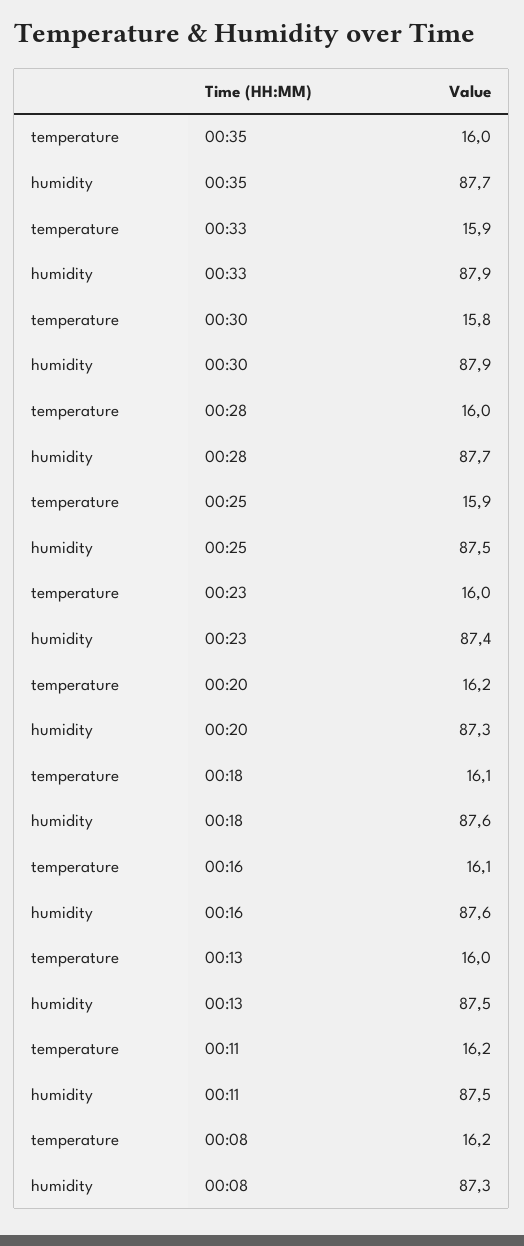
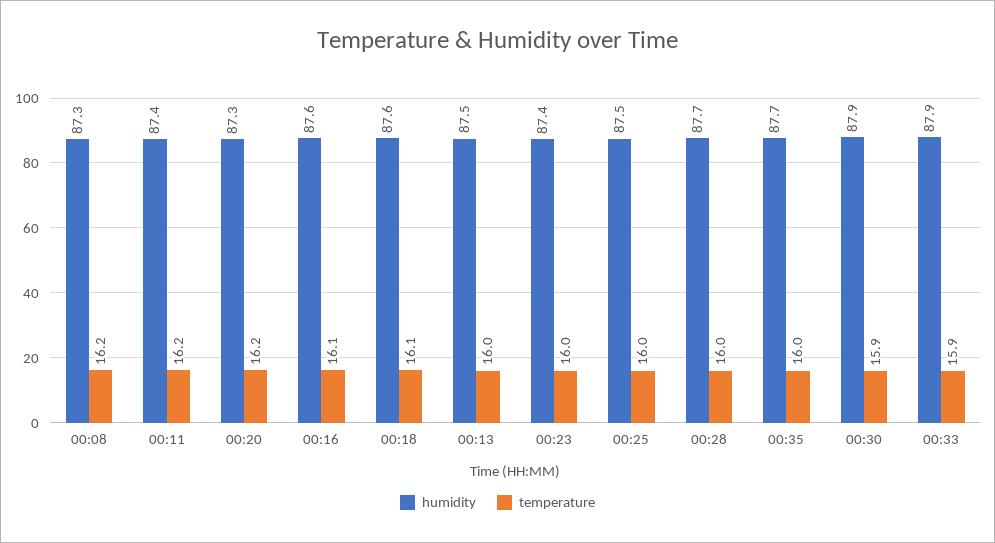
temperature, 00:30: 15.8 -> 15.9
temperature, 00:25: 15.9 -> 16
humidity, 00:11: 87.5 -> 87.4

